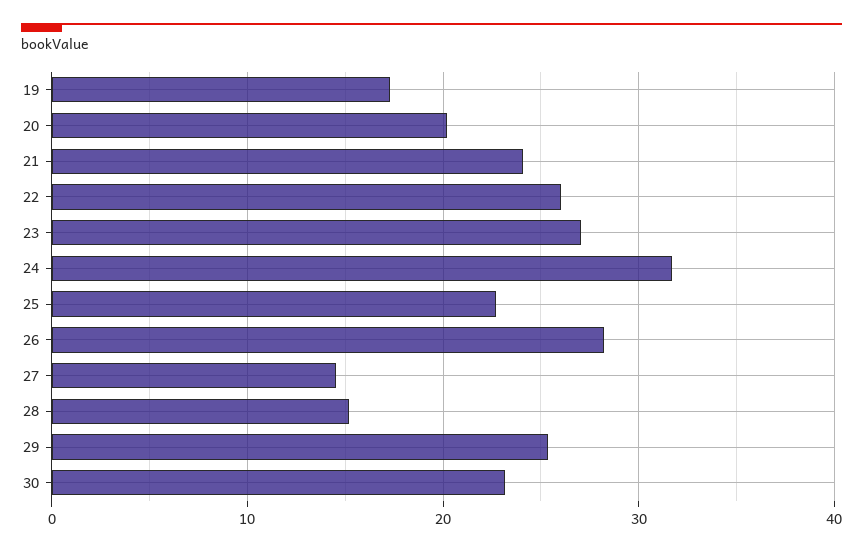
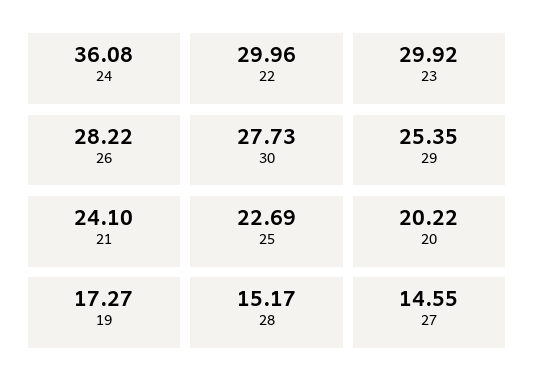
22: 26 -> 29.96
23: 27 -> 29.92
24: 32 -> 36.08
30: 23 -> 27.73

